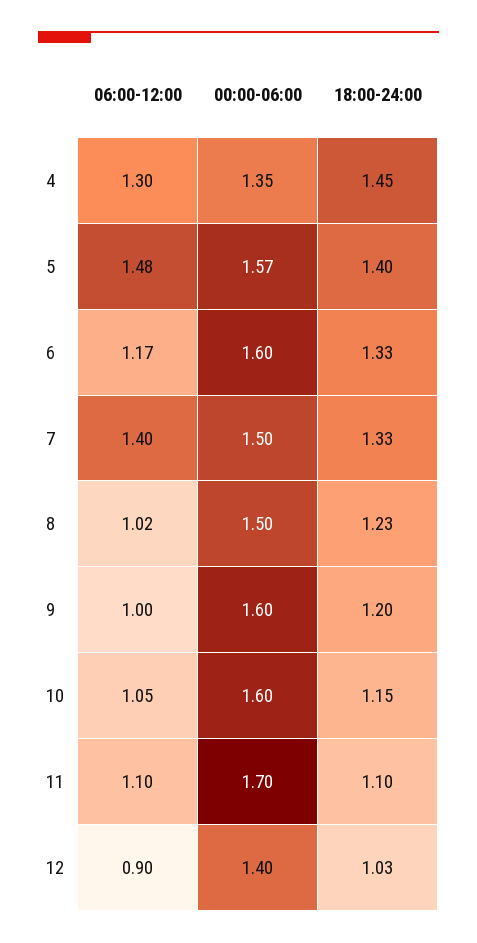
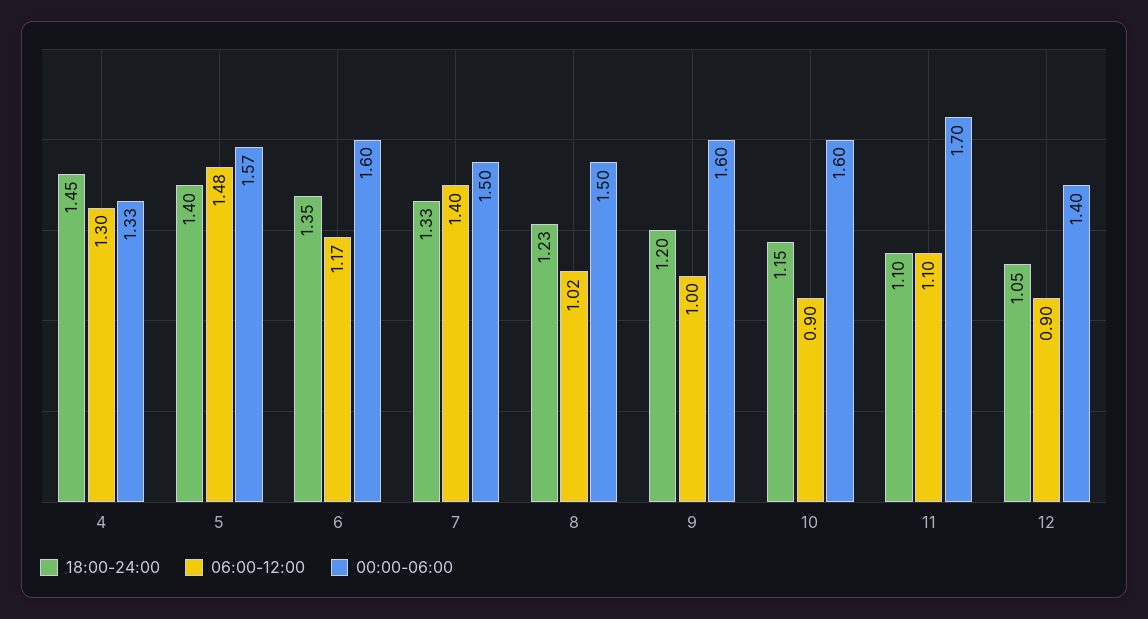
00:00-06:00, 4: 1.35 -> 1.33
18:00-24:00, 6: 1.33 -> 1.35
06:00-12:00, 10: 1.05 -> 0.9
18:00-24:00, 12: 1.03 -> 1.05

